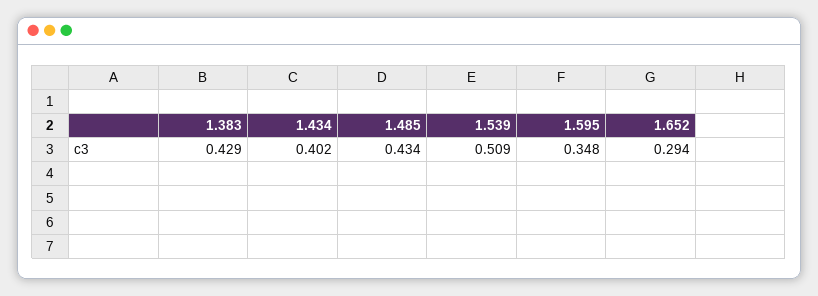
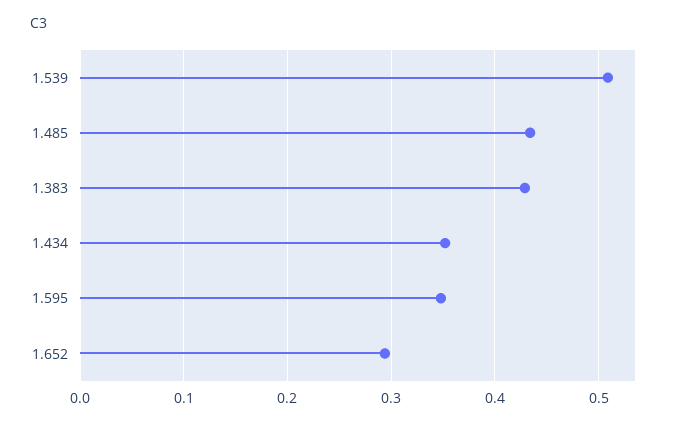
1.434: 0.402 -> 0.35

